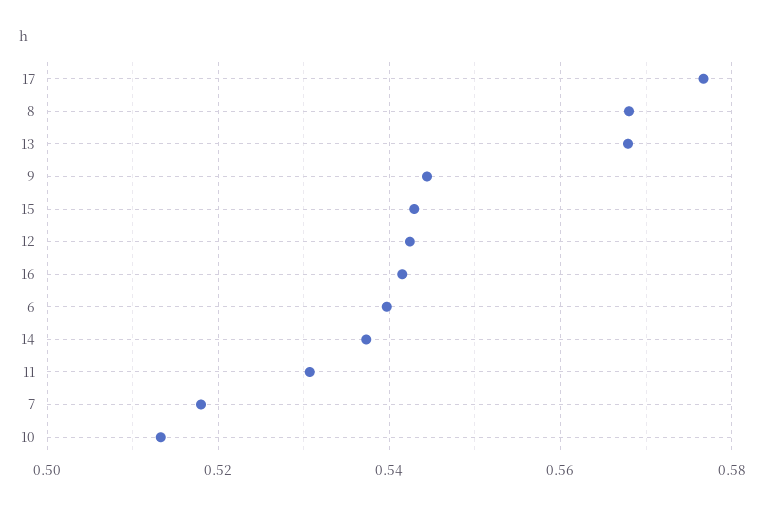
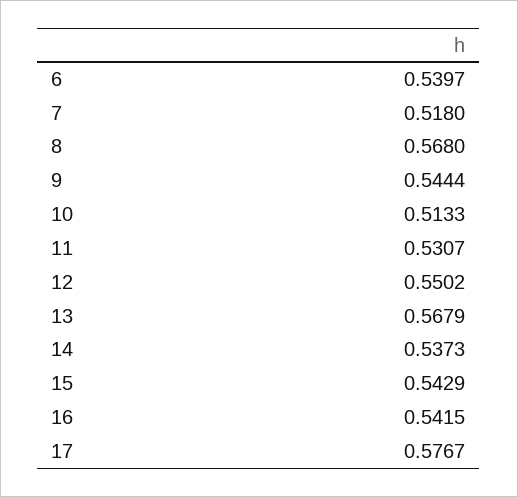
12: 0.542 -> 0.5502

